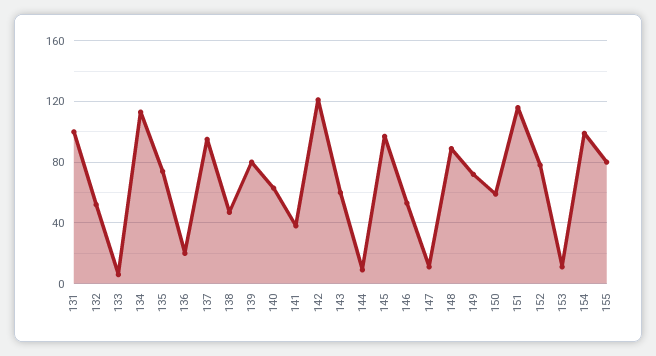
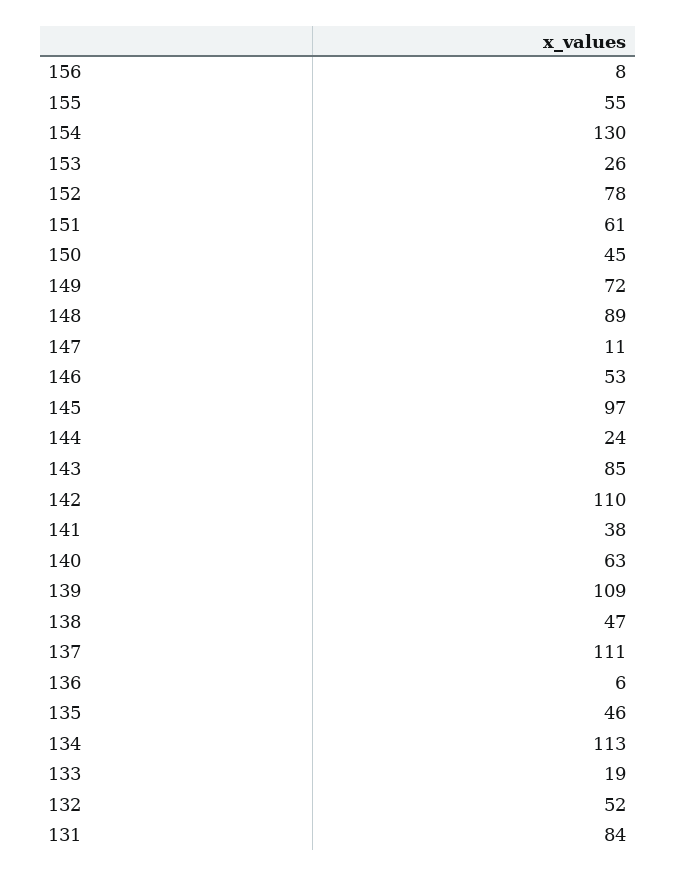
131: 100 -> 84
133: 5 -> 19
135: 75 -> 46
136: 20 -> 6
137: 95 -> 111
139: 80 -> 109
142: 120 -> 110
143: 60 -> 85
144: 10 -> 24
150: 60 -> 45
151: 115 -> 61
153: 10 -> 26
154: 100 -> 130
155: 80 -> 55
156: none -> 8

